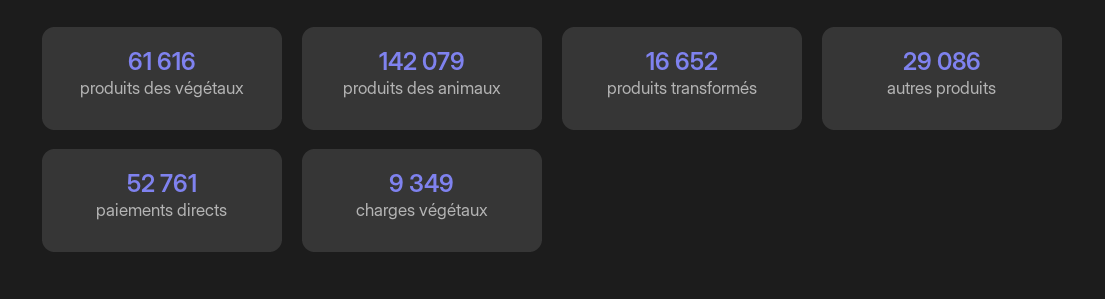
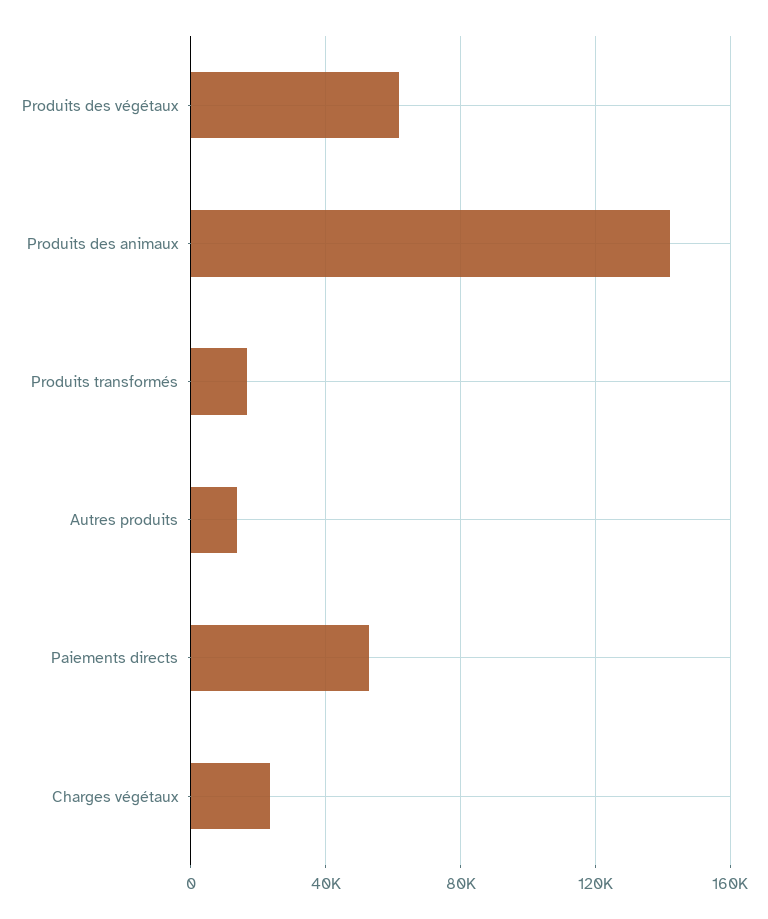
autres produits: 29086 -> 15000
charges végétaux: 9349 -> 25000

